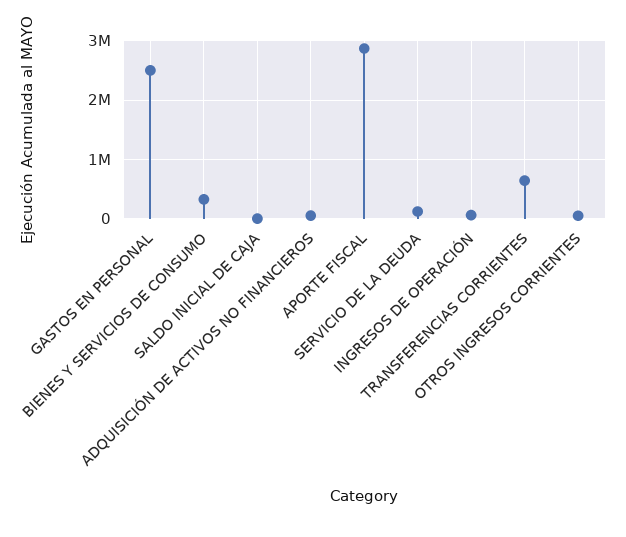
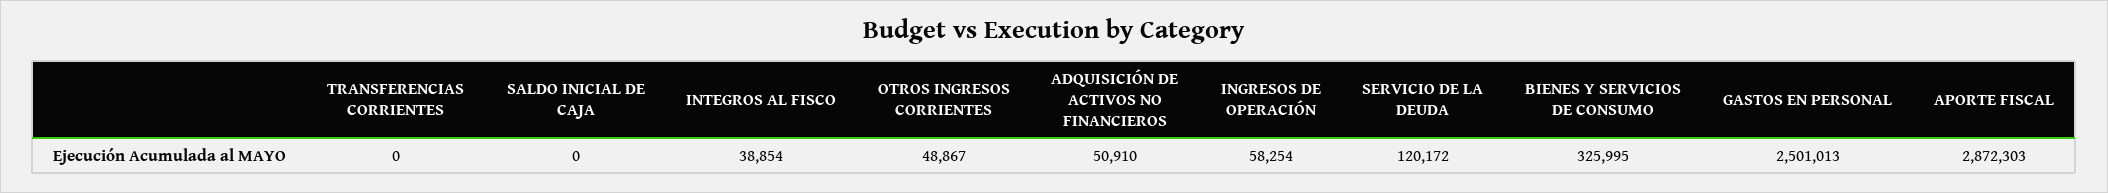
TRANSFERENCIAS CORRIENTES: 600000 -> 0
INTEGROS AL FISCO: none -> 38854

